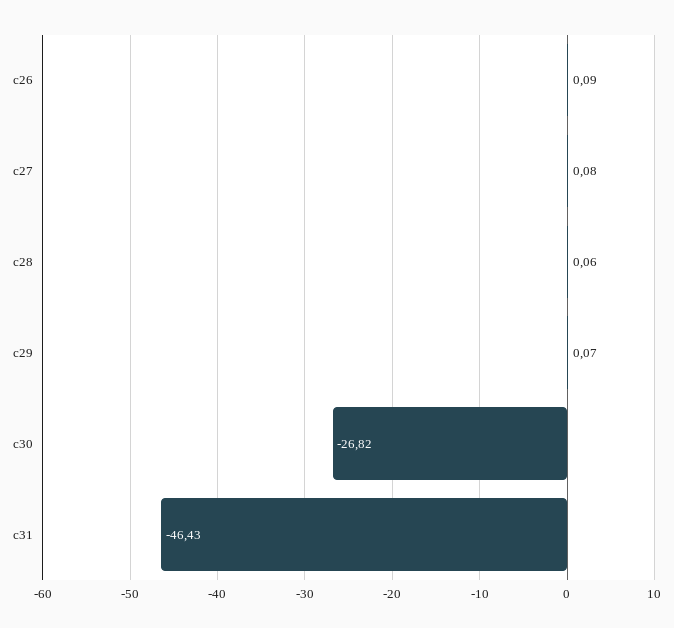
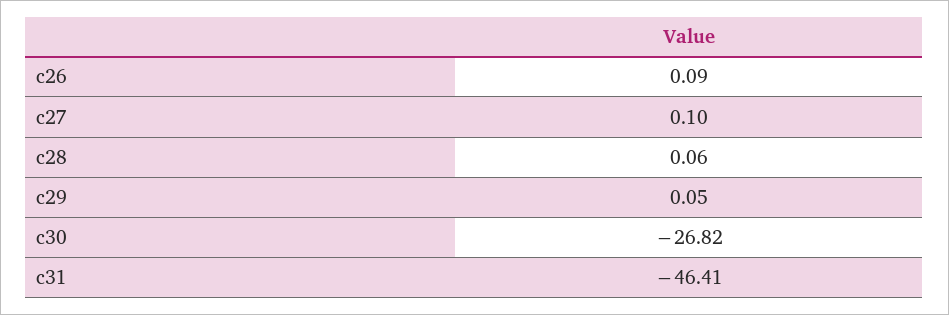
c27: 0.08 -> 0.1
c29: 0.07 -> 0.05
c31: -46.43 -> -46.41

